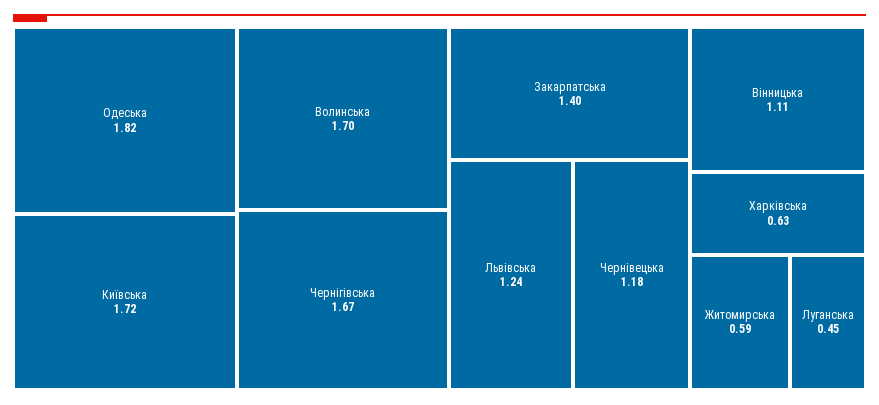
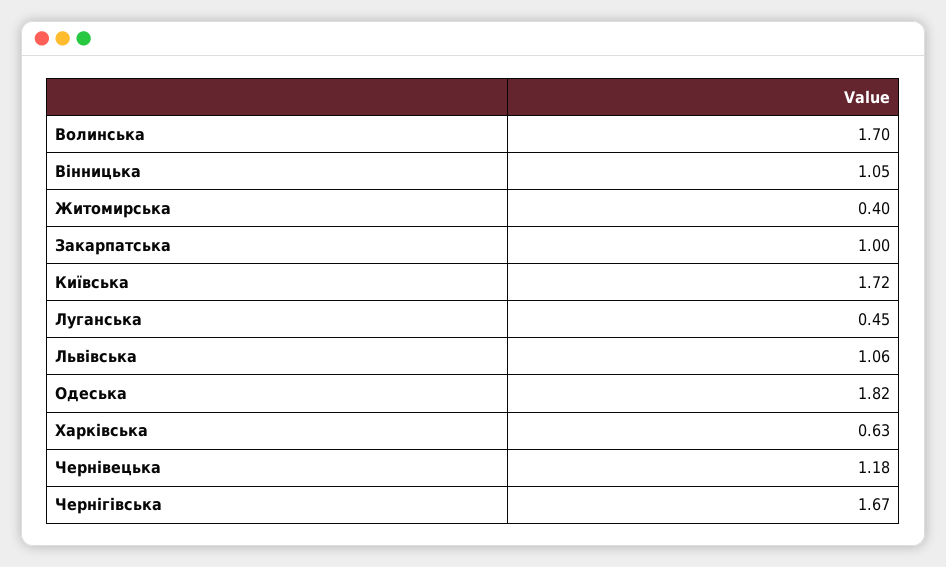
Закарпатська: 1.4 -> 1
Львівська: 1.24 -> 1.06
Вінницька: 1.11 -> 1.05
Житомирська: 0.59 -> 0.4

